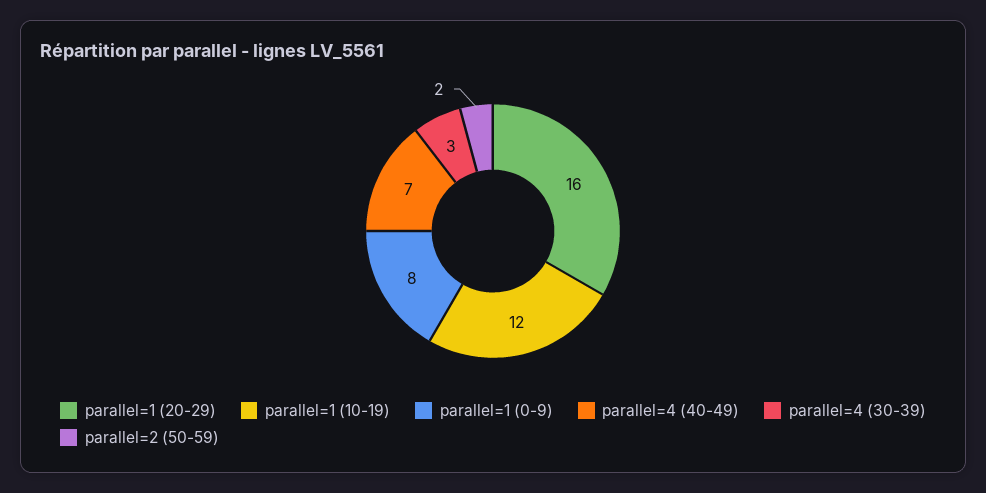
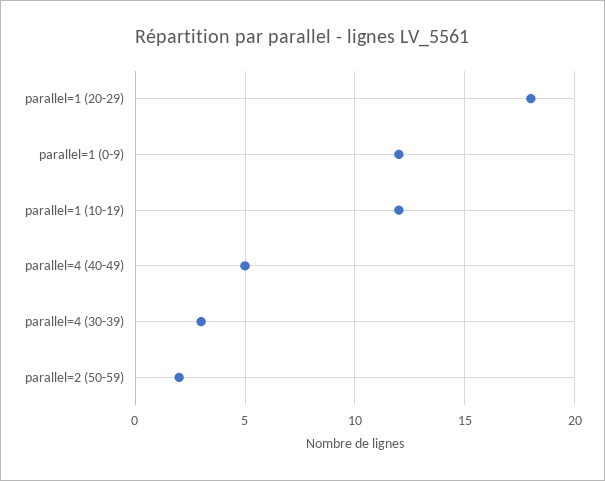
parallel=1 (20-29): 16 -> 18
parallel=1 (0-9): 8 -> 12
parallel=4 (40-49): 7 -> 5

